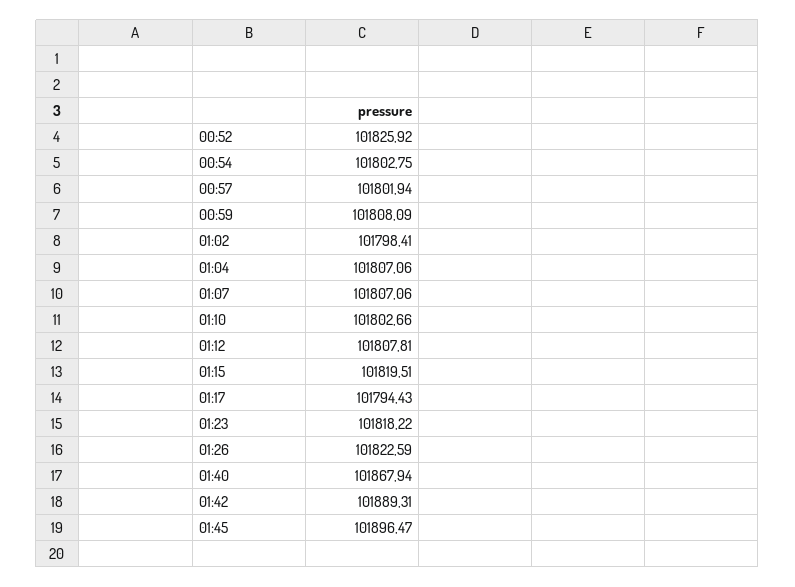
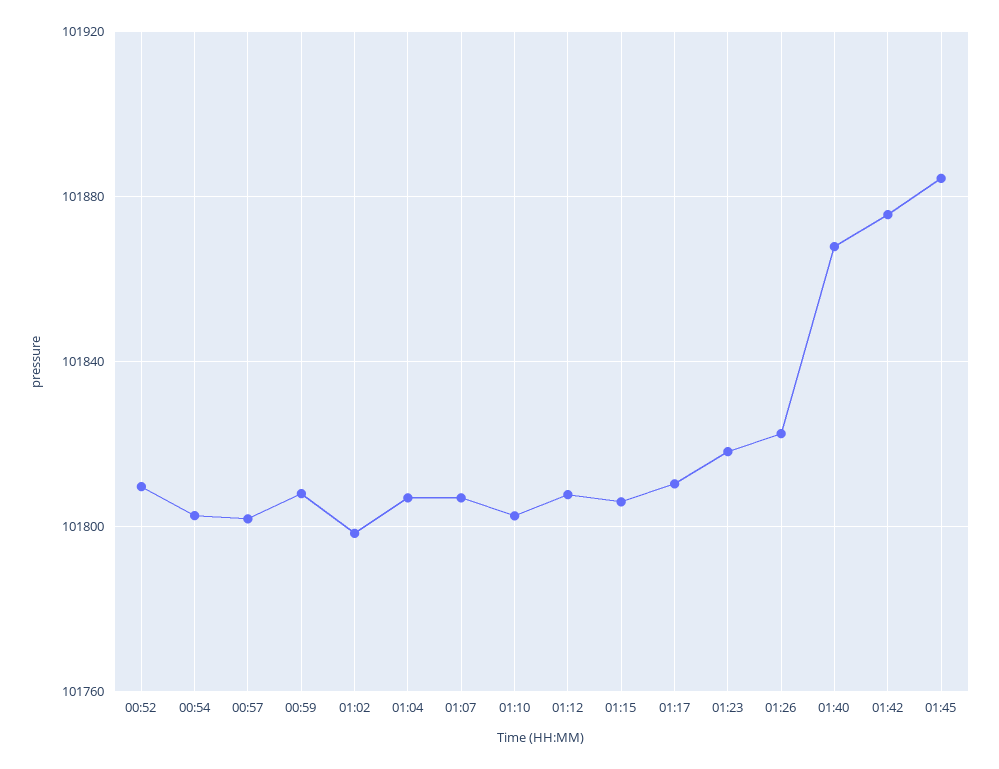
00:52: 101825.92 -> 101810
01:15: 101819.51 -> 101805
01:17: 101794.43 -> 101810
01:42: 101889.31 -> 101875
01:45: 101896.47 -> 101885

